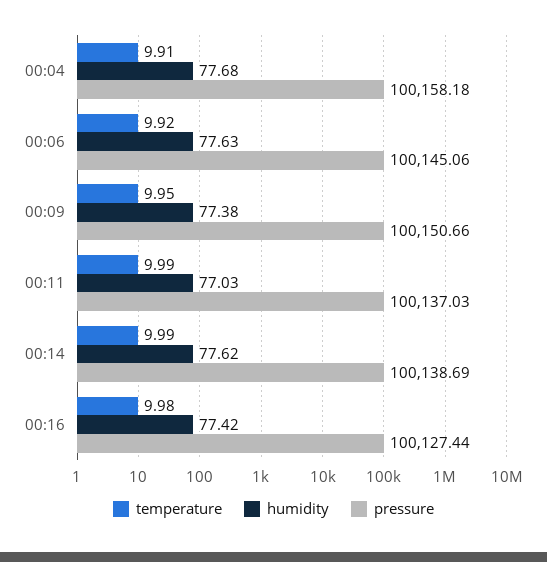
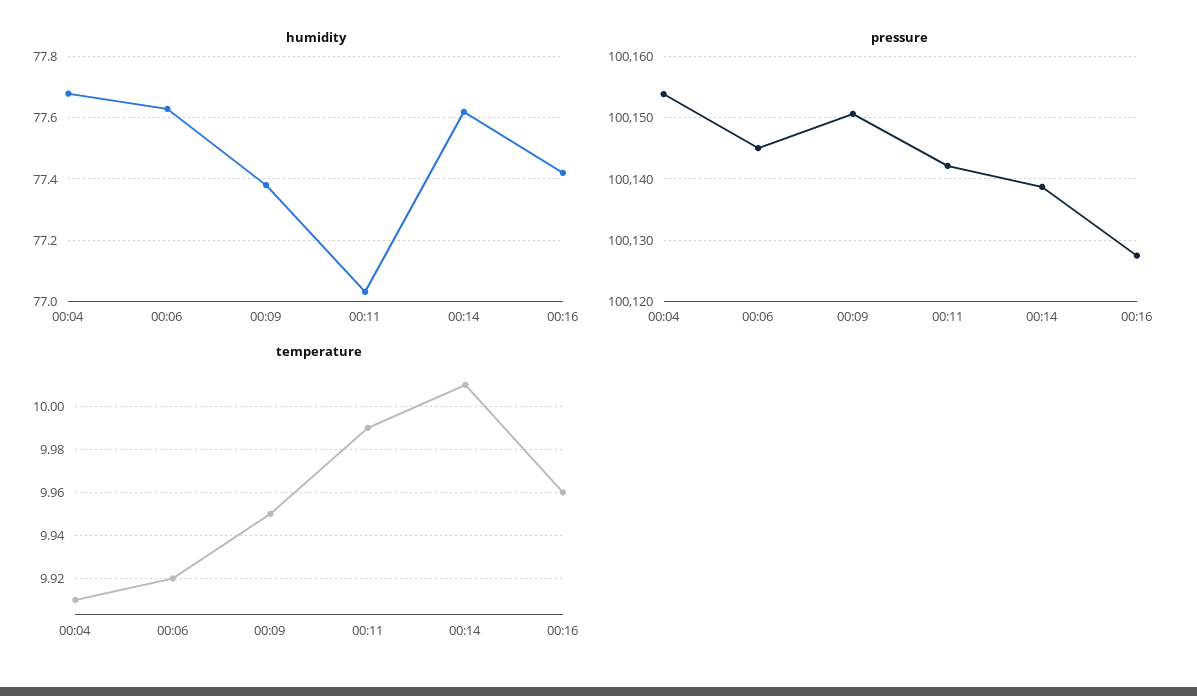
pressure, 00:04: 100158.18 -> 100154
pressure, 00:11: 100137.03 -> 100142
temperature, 00:14: 9.99 -> 10.01
temperature, 00:16: 9.98 -> 9.96

